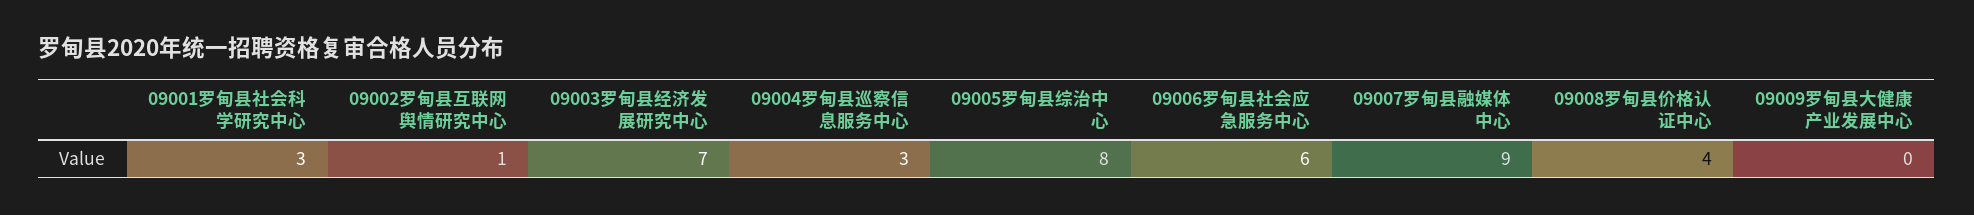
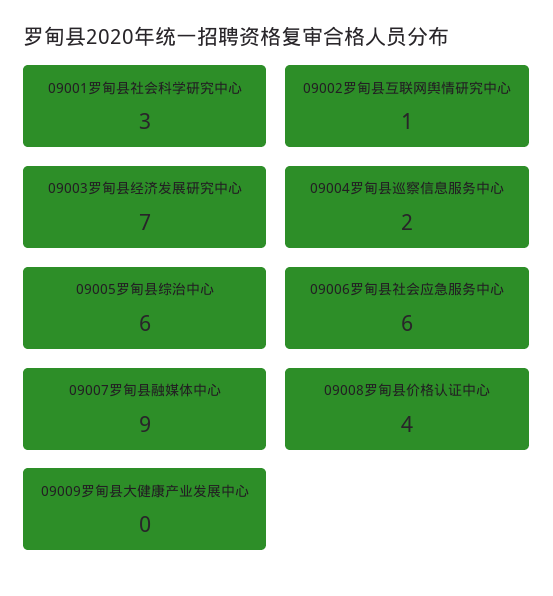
09004罗甸县巡察信息服务中心: 3 -> 2
09005罗甸县综治中心: 8 -> 6

